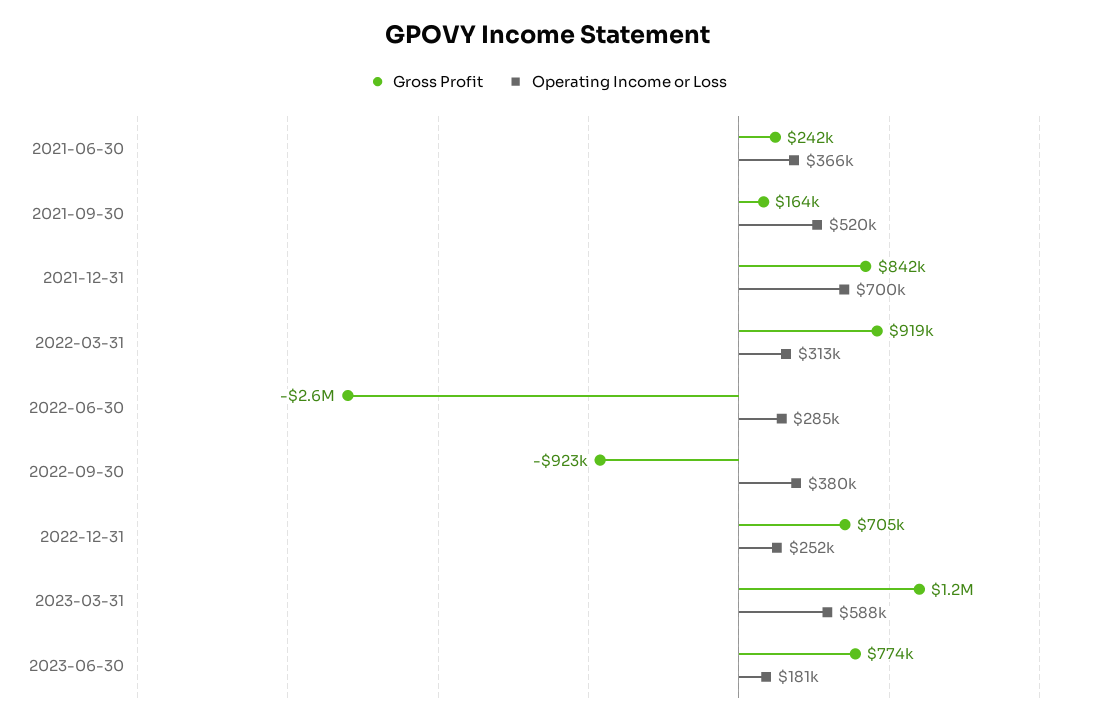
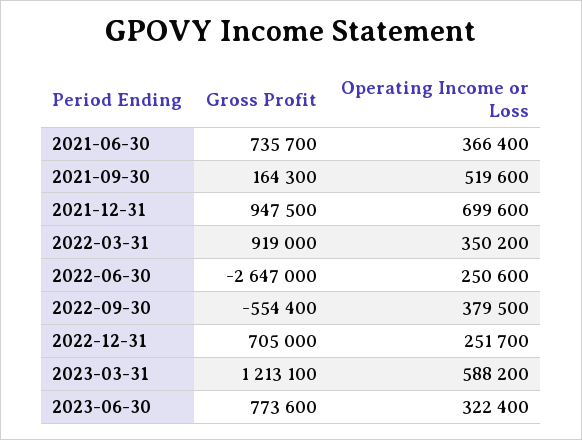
Gross Profit, 2021-06-30: 242000 -> 735700
Gross Profit, 2021-12-31: 842000 -> 947500
Operating Income or Loss, 2022-03-31: 313000 -> 350200
Operating Income or Loss, 2022-06-30: 285000 -> 250600
Gross Profit, 2022-09-30: -923000 -> -554400
Operating Income or Loss, 2023-06-30: 181000 -> 322400

